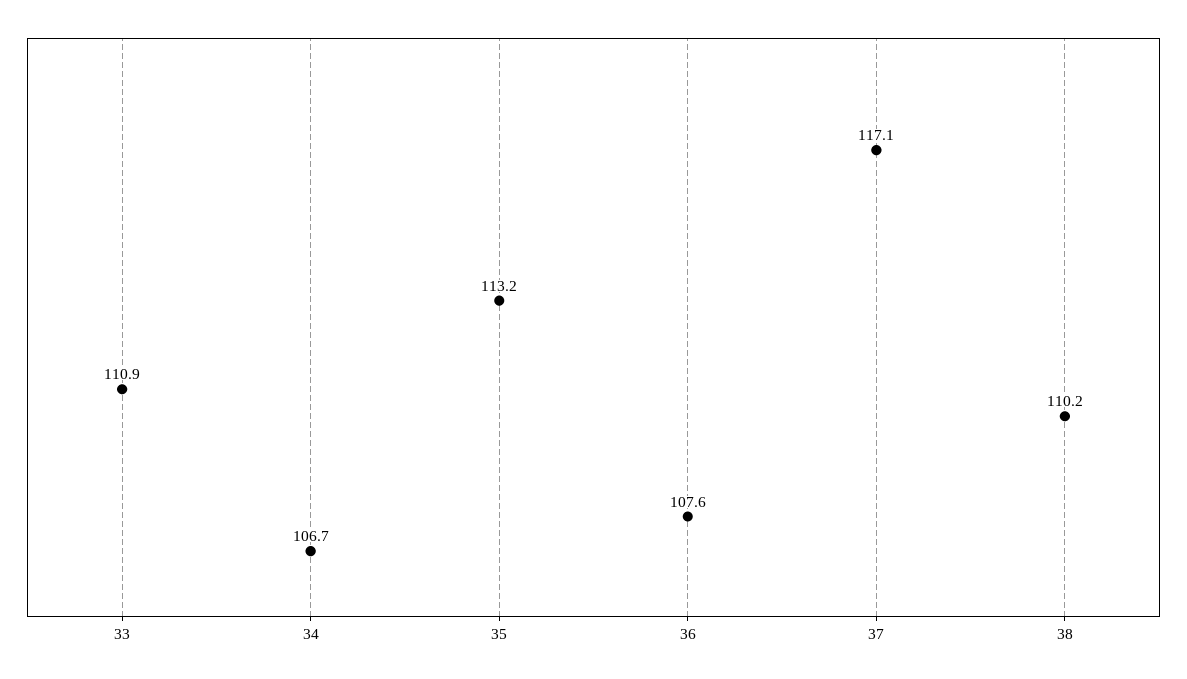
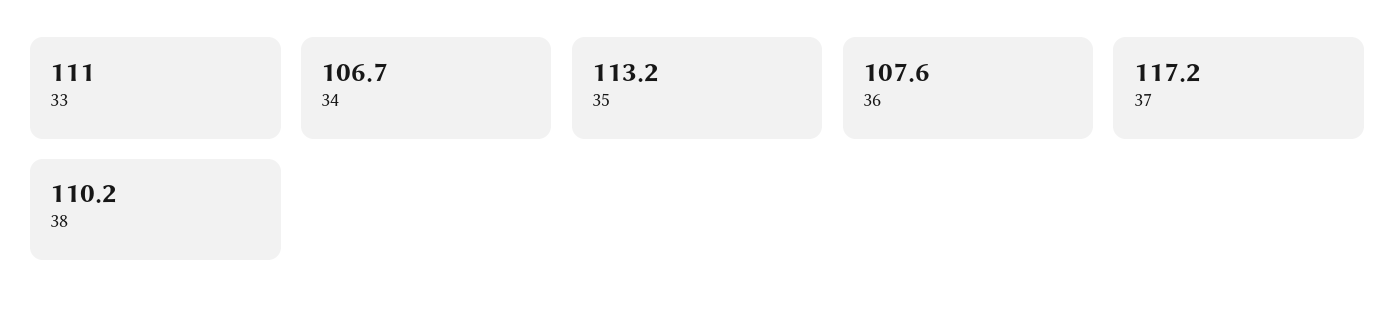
33: 110.9 -> 111
37: 117.1 -> 117.2

